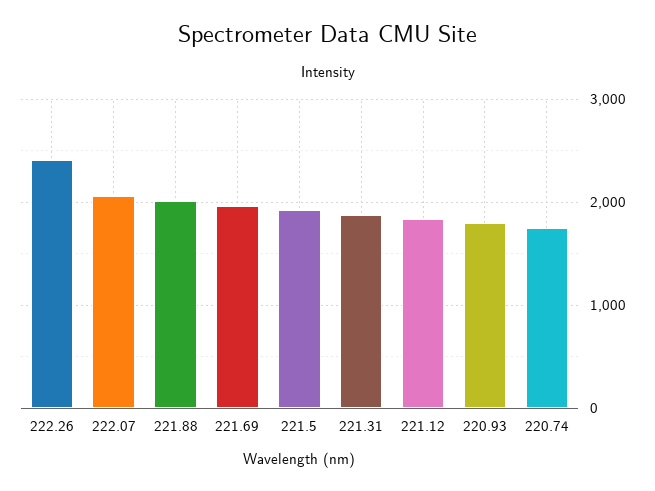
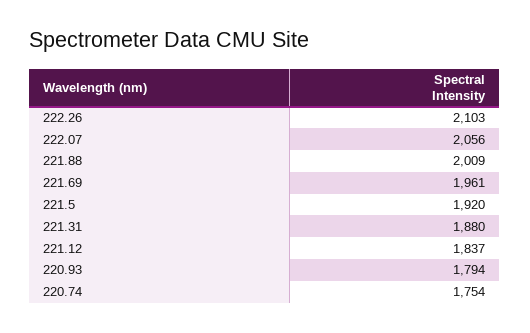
222.26: 2400 -> 2103

